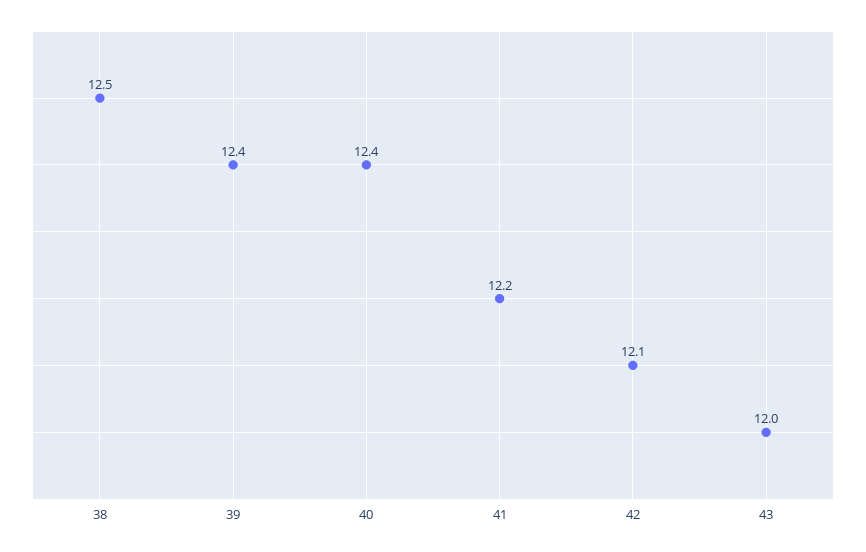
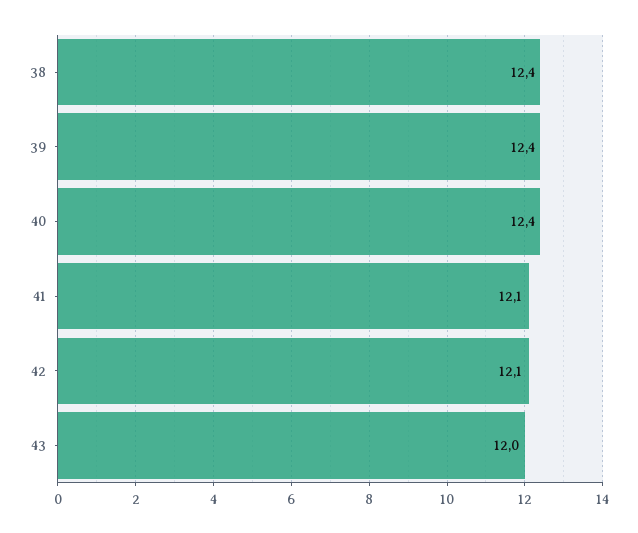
38: 12.5 -> 12.4
41: 12.2 -> 12.1

